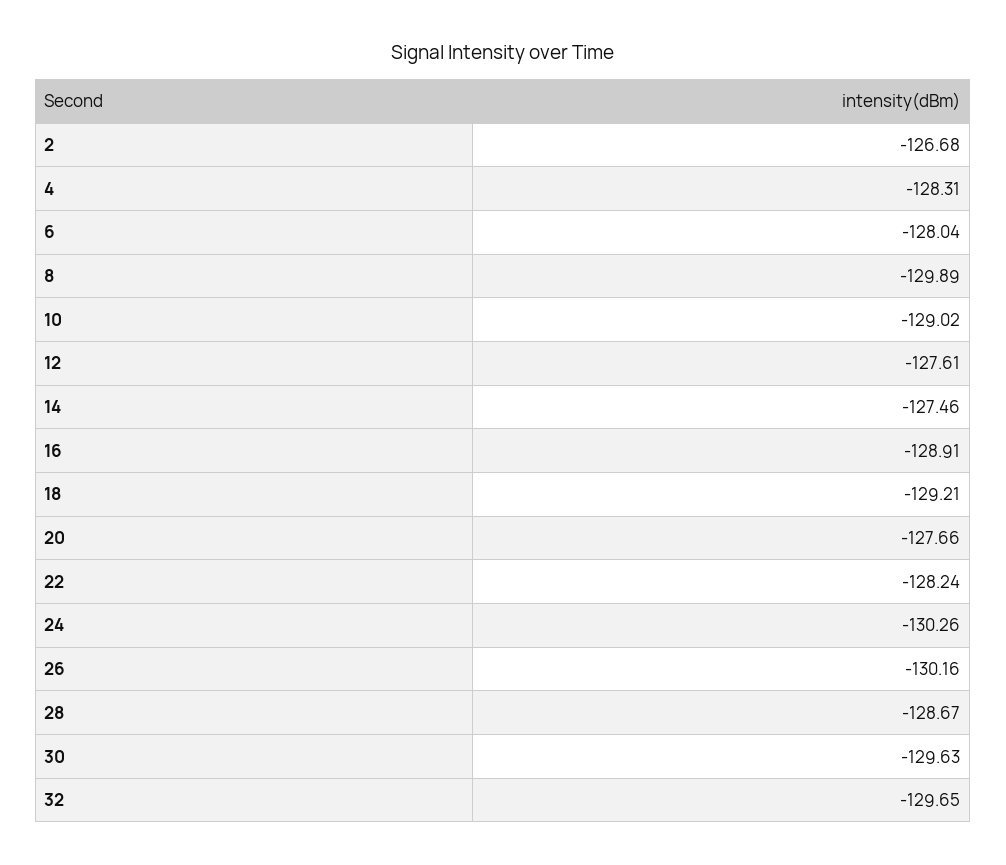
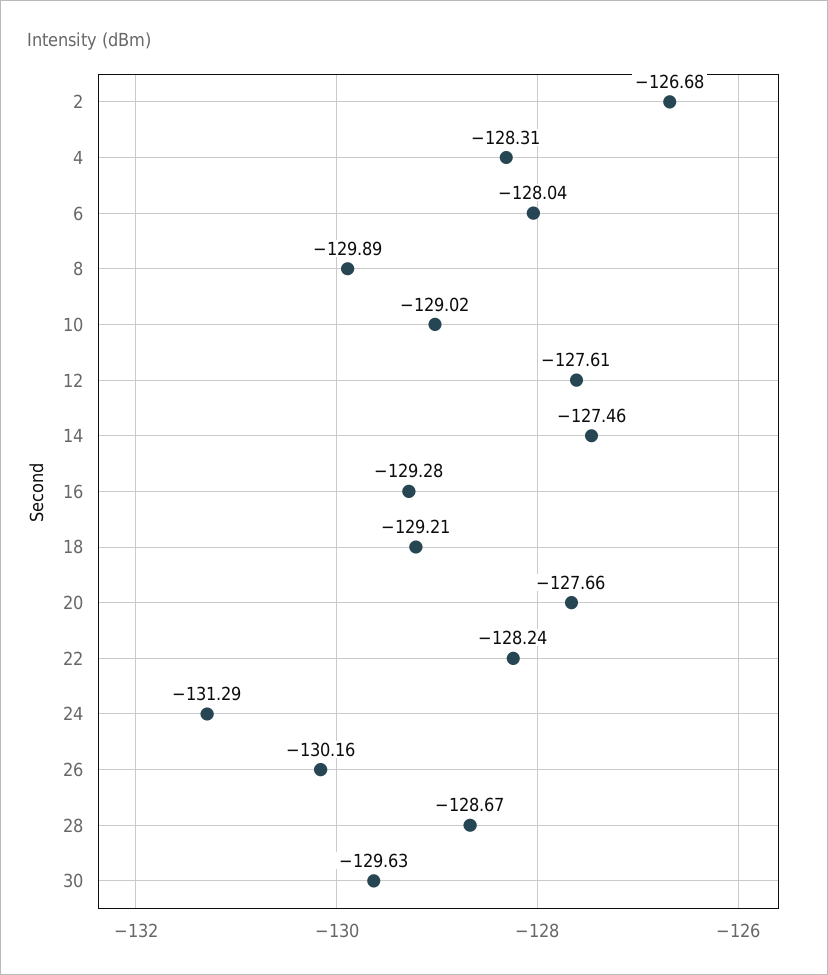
16: -128.91 -> -129.28
24: -130.26 -> -131.29
32: -129.65 -> none

